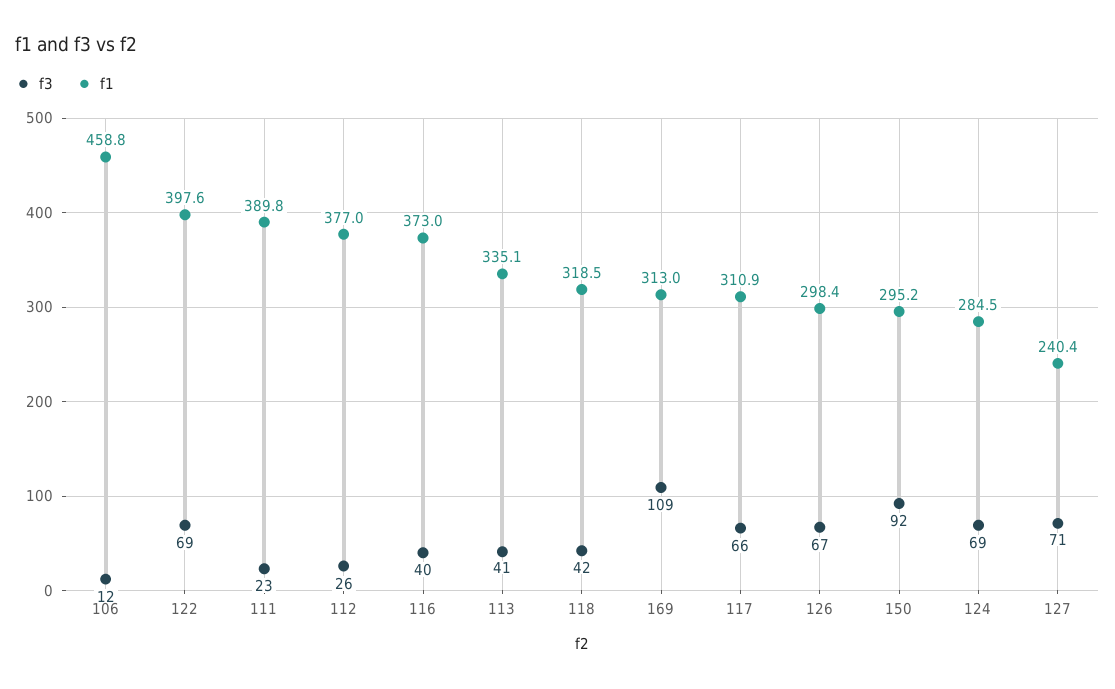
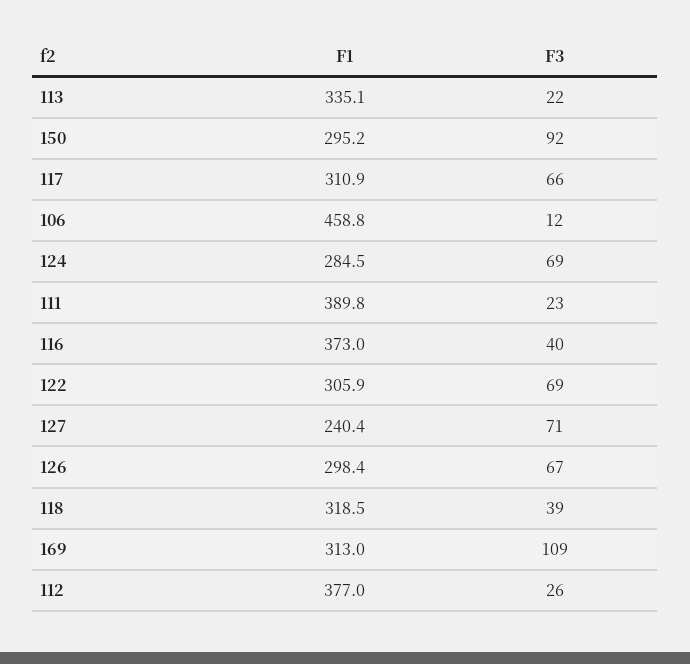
f1, 122: 397.6 -> 305.9
f3, 113: 41 -> 22
f3, 118: 42 -> 39

